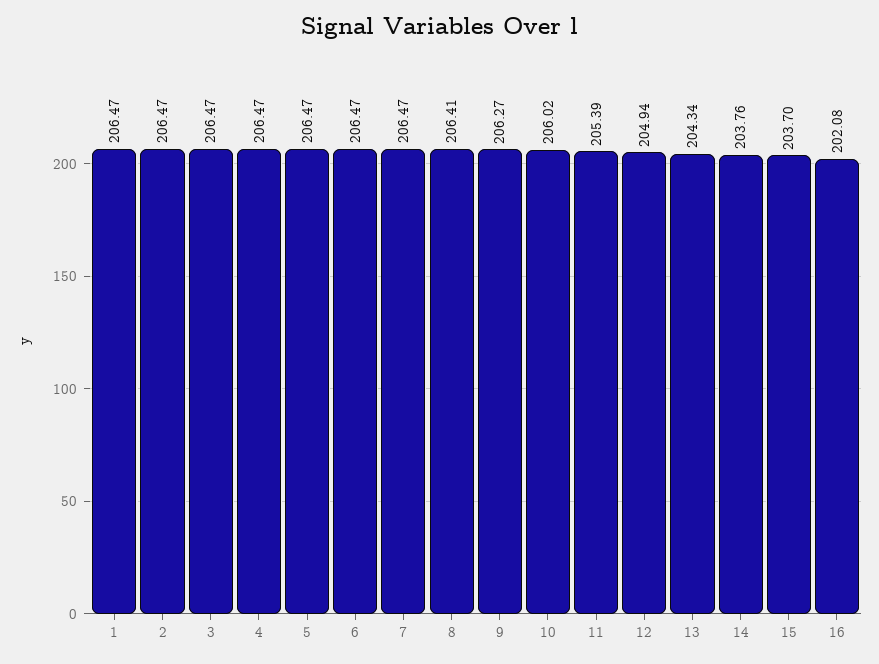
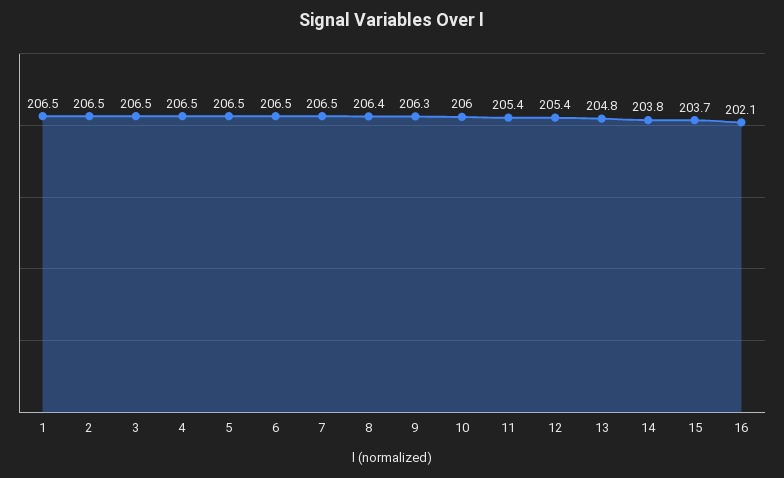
12: 204.94 -> 205.4
13: 204.34 -> 204.8

